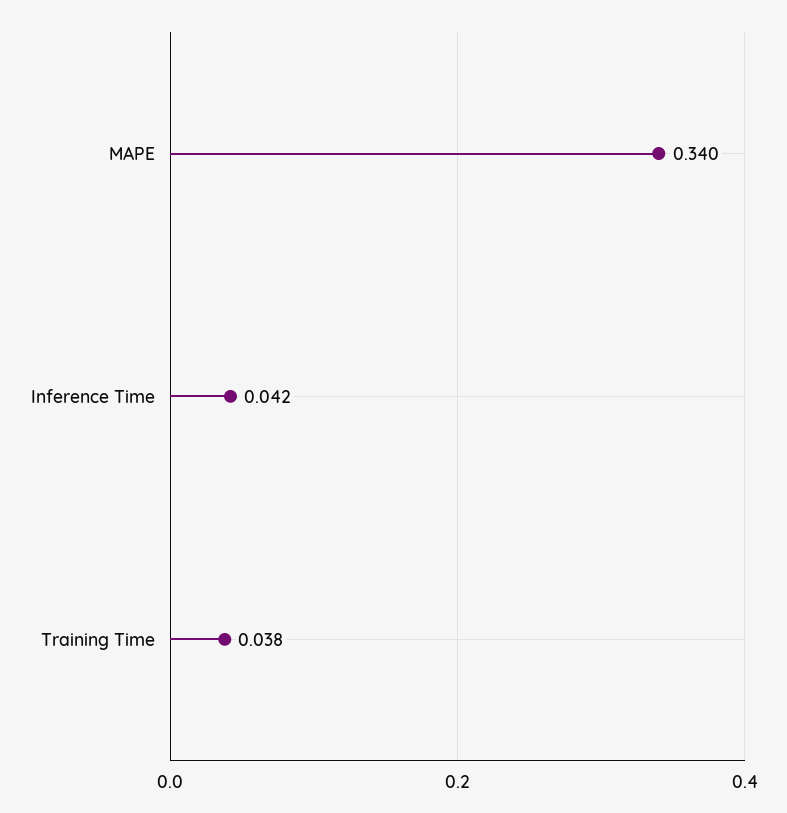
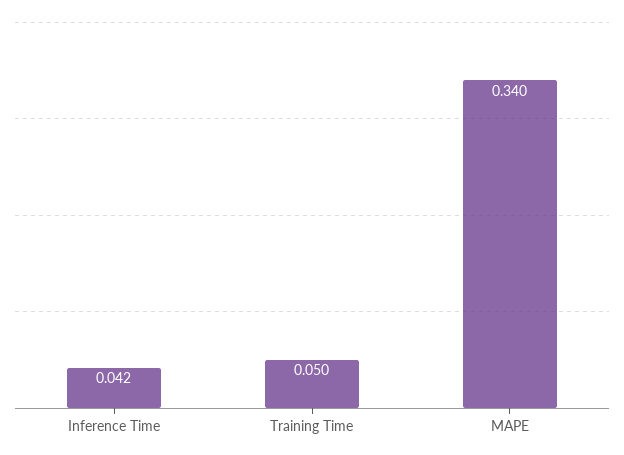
Training Time: 0.038 -> 0.05

